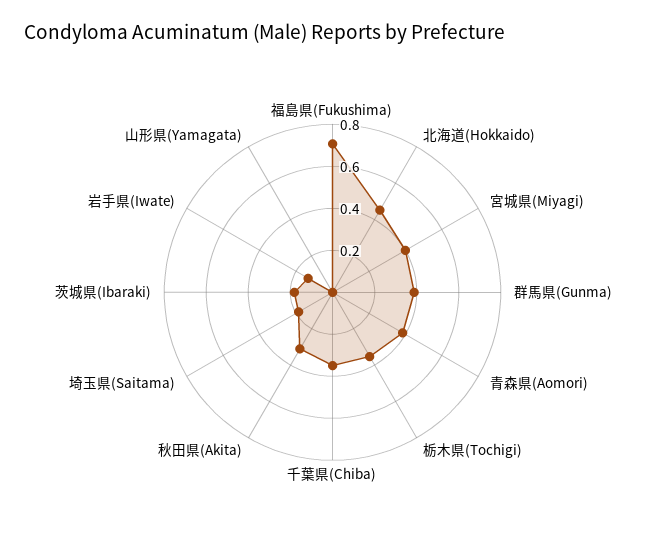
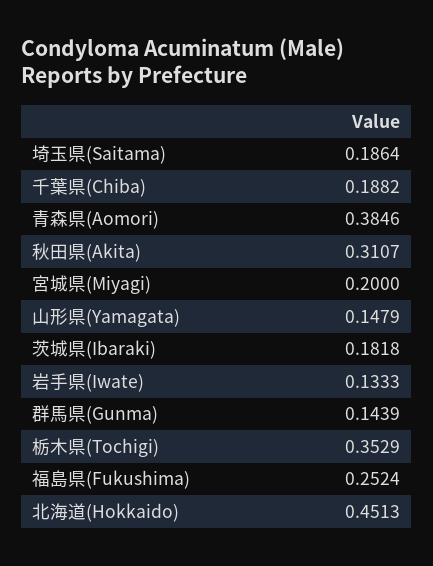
福島県(Fukushima): 0.7 -> 0.2524
宮城県(Miyagi): 0.4 -> 0.2
群馬県(Gunma): 0.4 -> 0.1439
千葉県(Chiba): 0.35 -> 0.1882
山形県(Yamagata): 0 -> 0.1479

